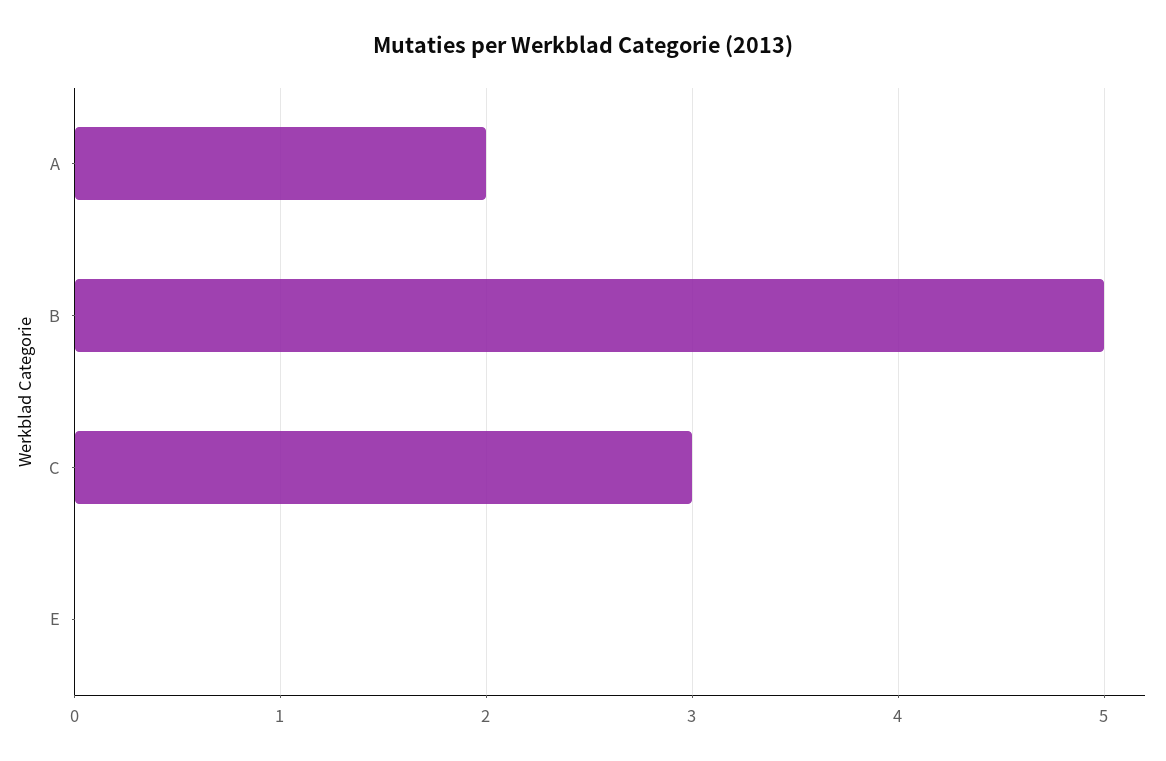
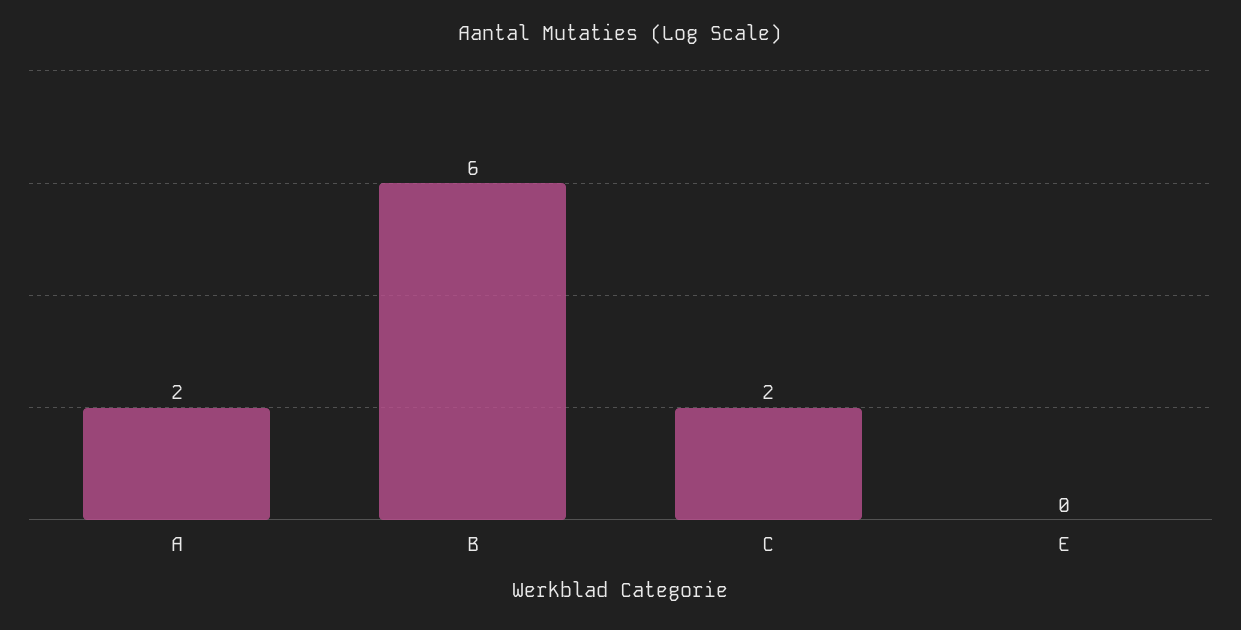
B: 5 -> 6
C: 3 -> 2

